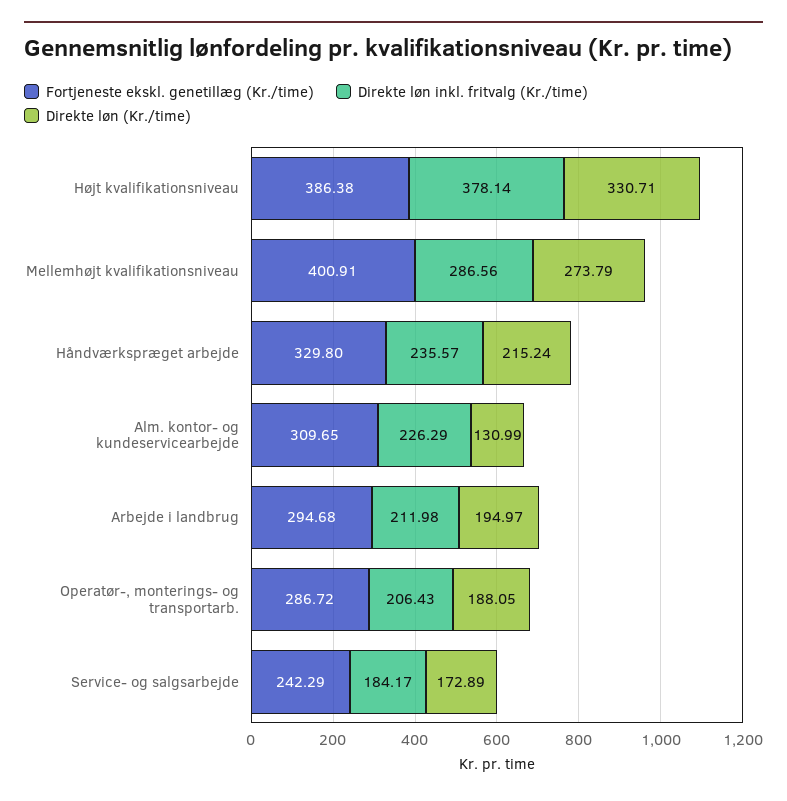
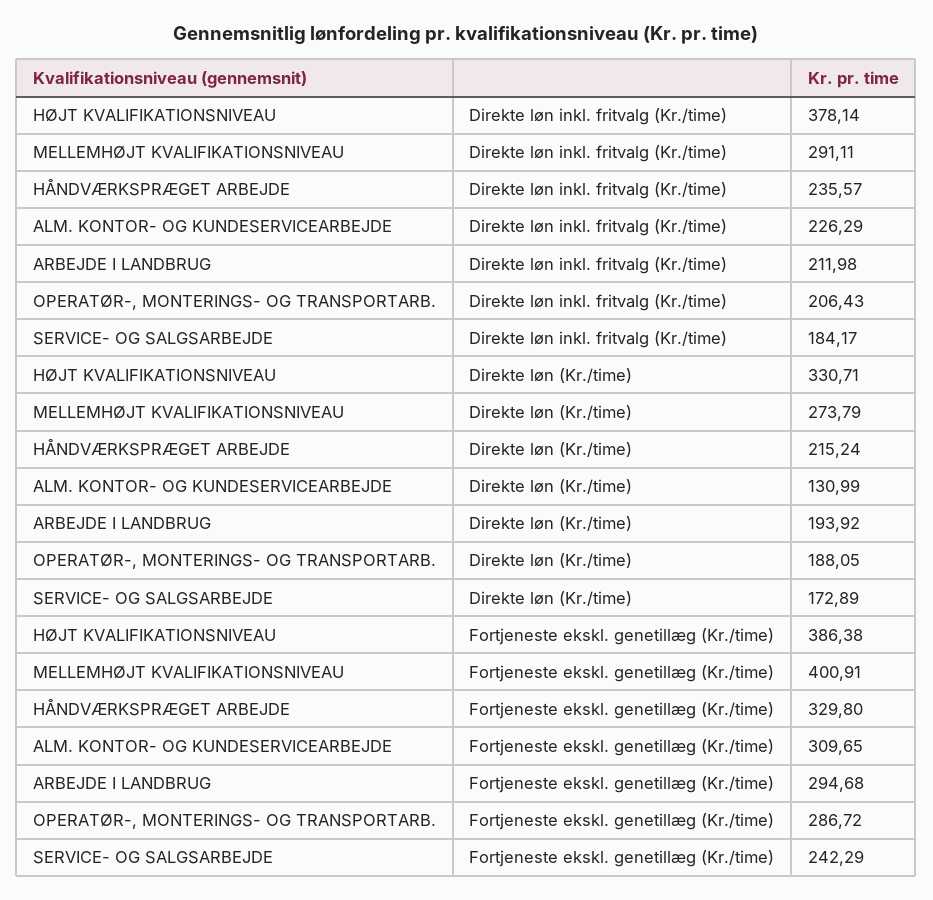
Direkte løn inkl. fritvalg (Kr./time), Mellemhøjt kvalifikationsniveau: 286.56 -> 291.11
Direkte løn (Kr./time), Arbejde i landbrug: 194.97 -> 193.92

